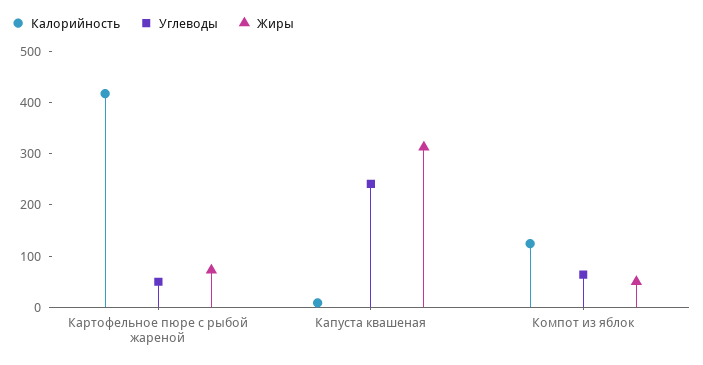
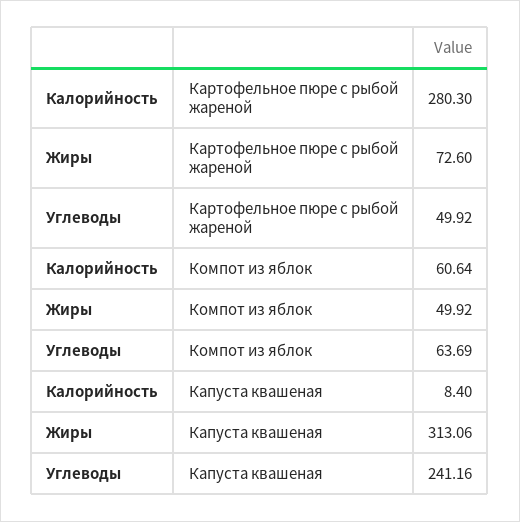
Калорийность, Картофельное пюре с рыбой жареной: 420 -> 280.3
Калорийность, Компот из яблок: 120 -> 60.64

